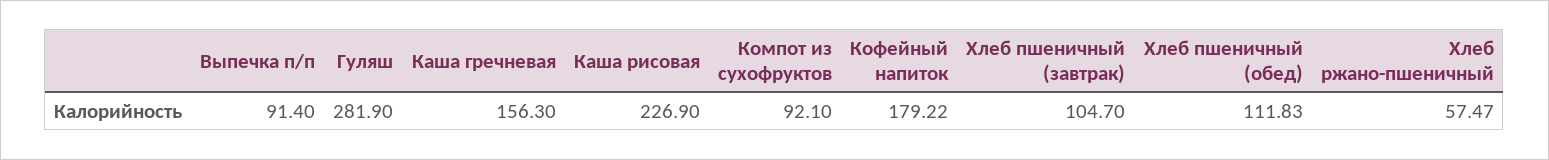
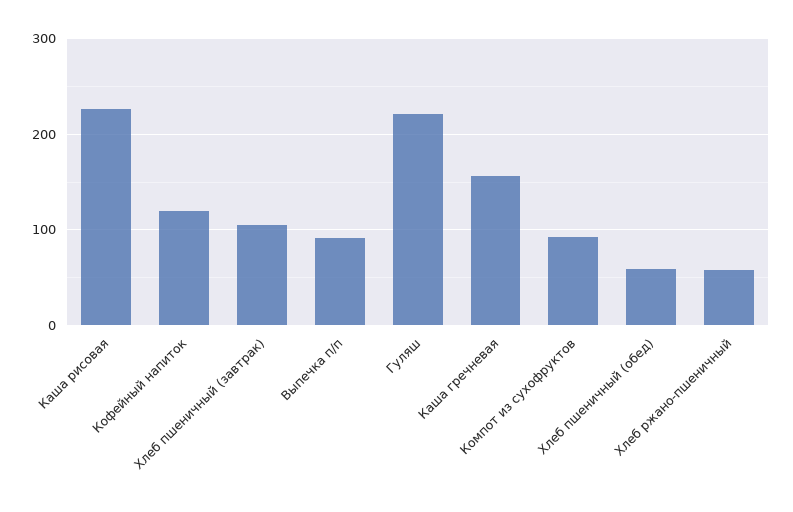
Гуляш: 281.9 -> 220
Кофейный напиток: 179.22 -> 120
Хлеб пшеничный (обед): 111.83 -> 60

